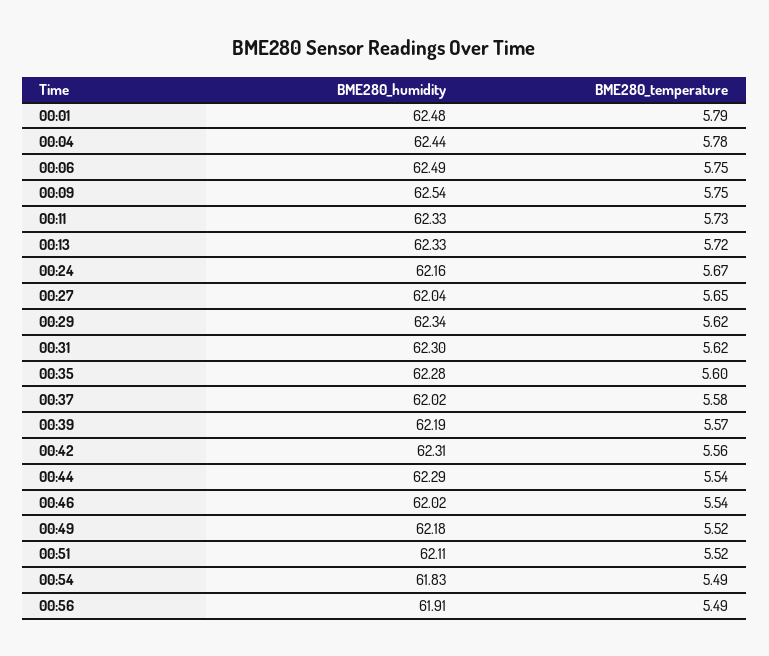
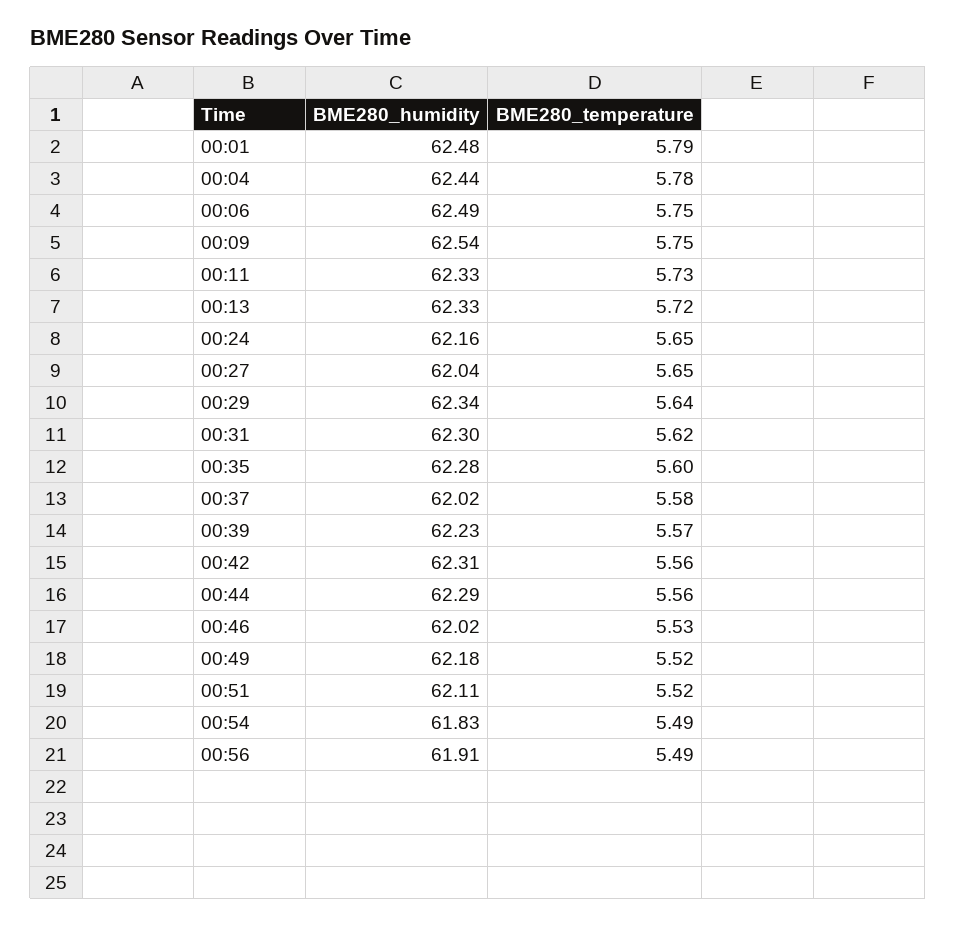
BME280_temperature, 00:24: 5.67 -> 5.65
BME280_temperature, 00:29: 5.62 -> 5.64
BME280_humidity, 00:39: 62.19 -> 62.23
BME280_temperature, 00:44: 5.54 -> 5.56
BME280_temperature, 00:46: 5.54 -> 5.53

